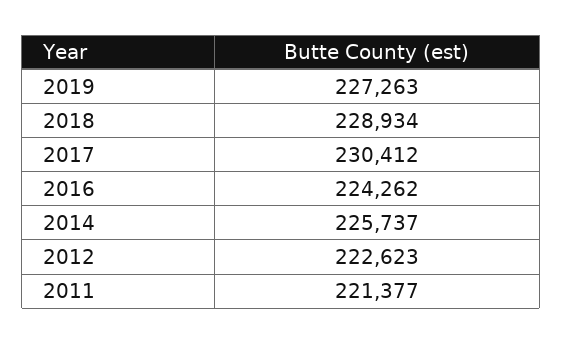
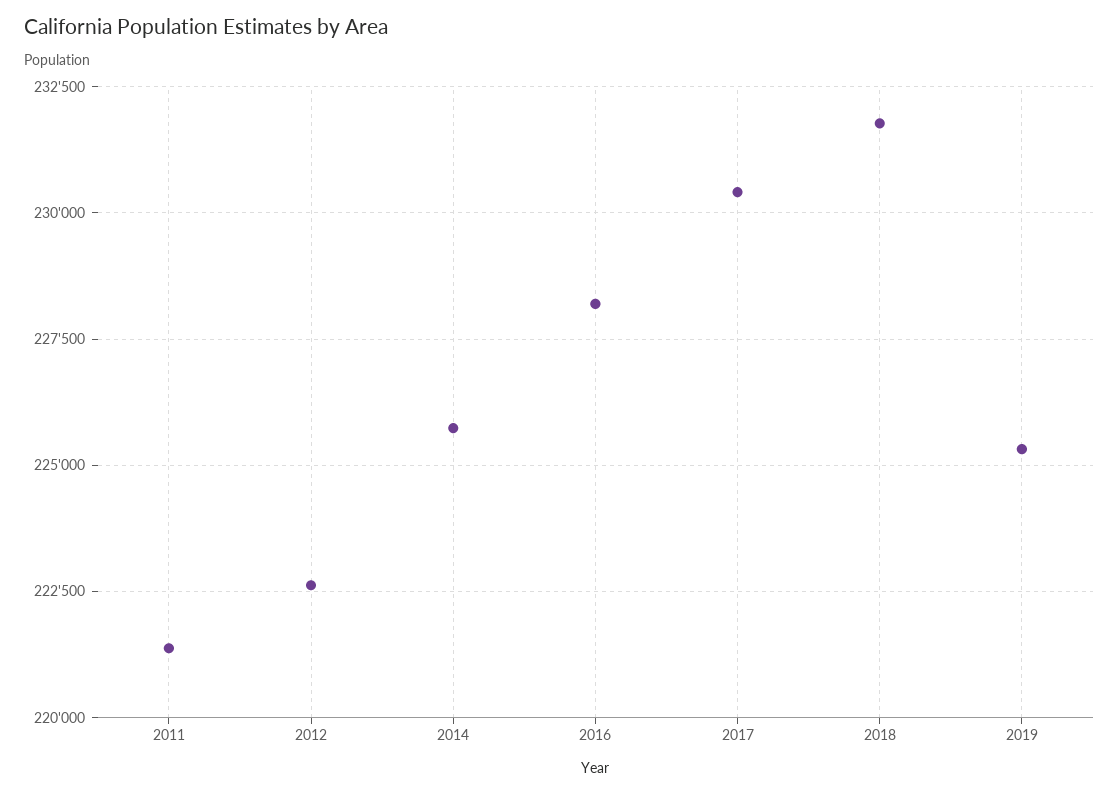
2019: 227263 -> 225250
2018: 228934 -> 231750
2016: 224262 -> 228250

